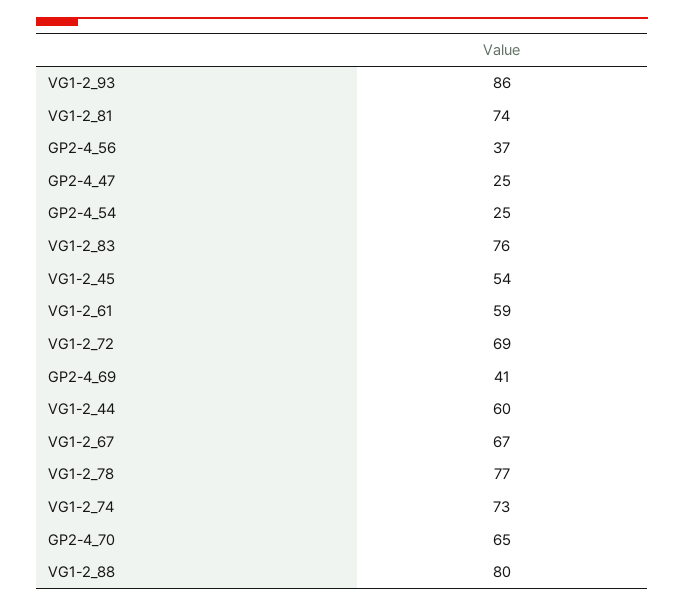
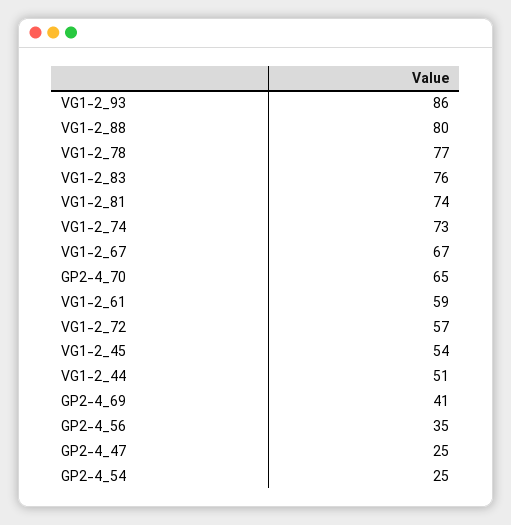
GP2-4_56: 37 -> 35
VG1-2_72: 69 -> 57
VG1-2_44: 60 -> 51

